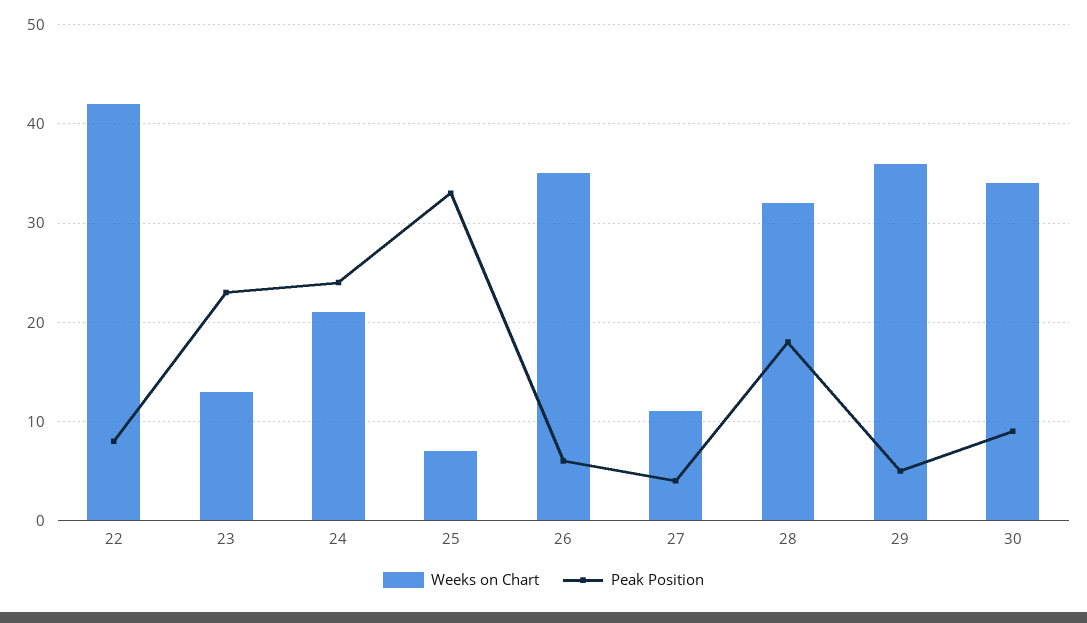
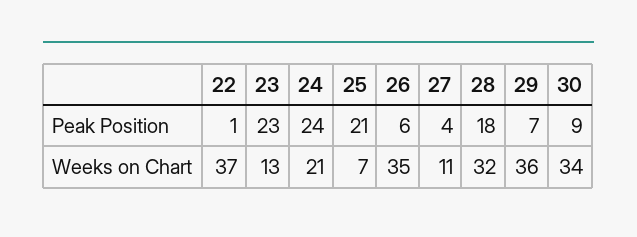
Weeks on Chart, 22: 42 -> 37
Peak Position, 22: 8 -> 1
Peak Position, 25: 33 -> 21
Peak Position, 29: 5 -> 7

